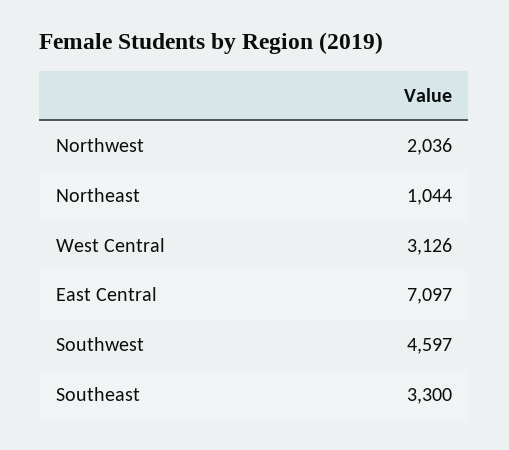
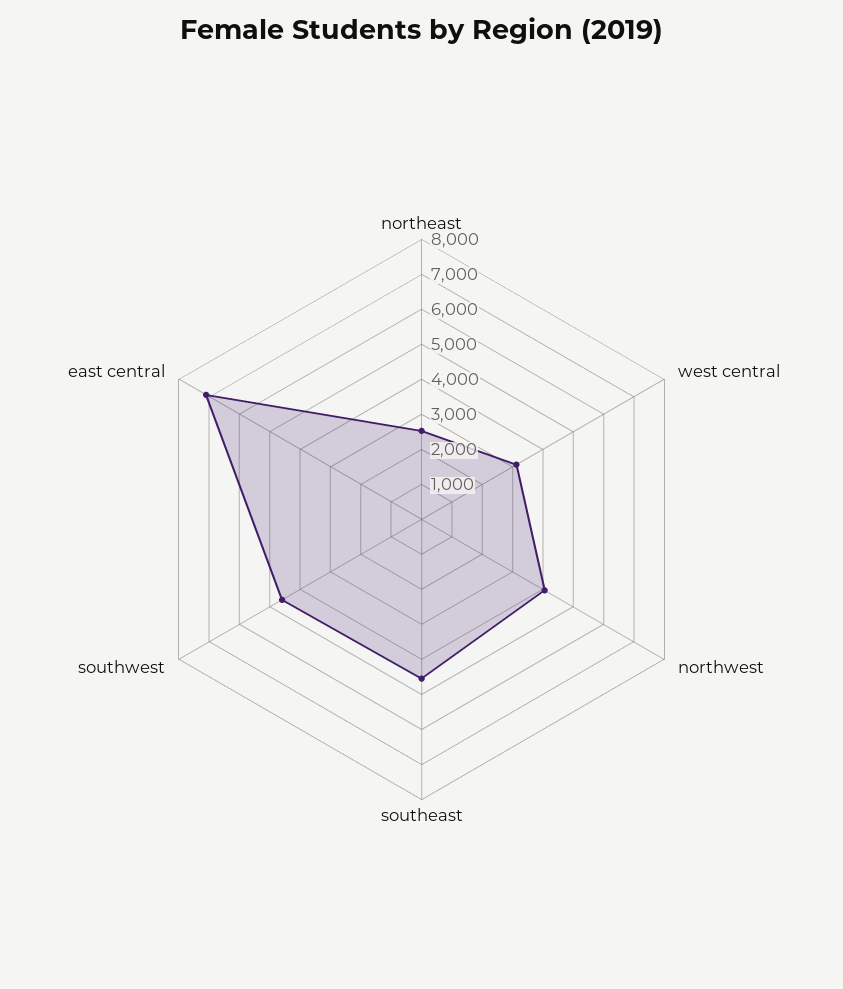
Northwest: 2036 -> 4000
Northeast: 1044 -> 2500
Southeast: 3300 -> 4500

